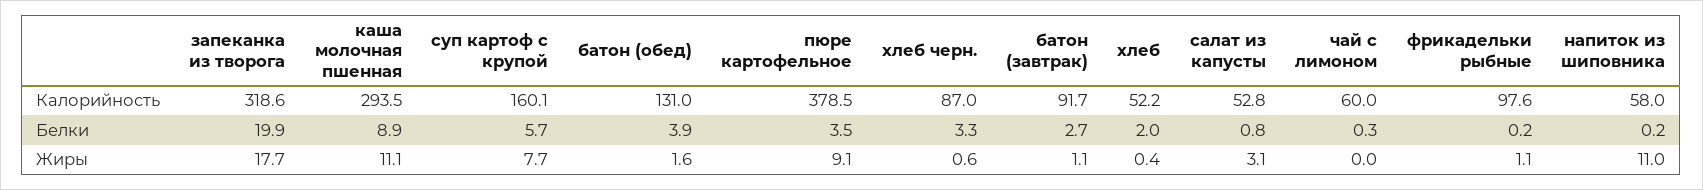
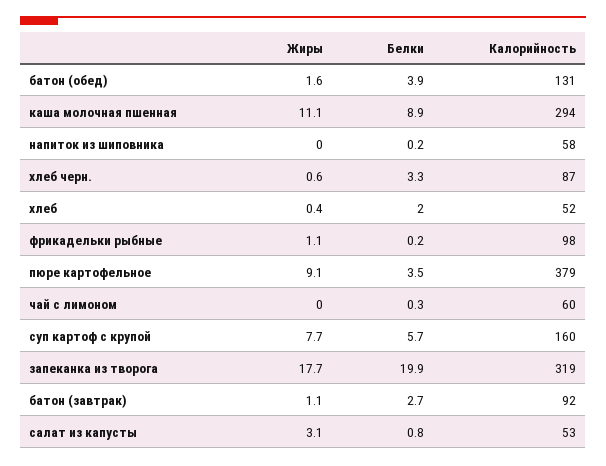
напиток из шиповника, Жиры: 11 -> 0

